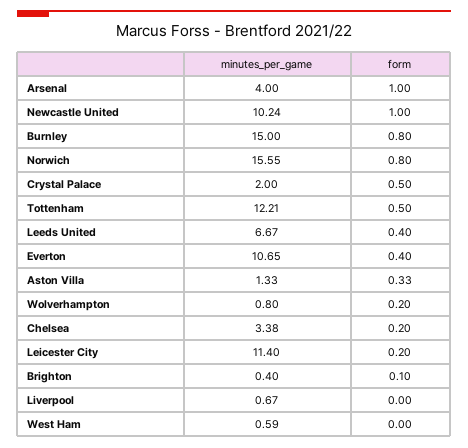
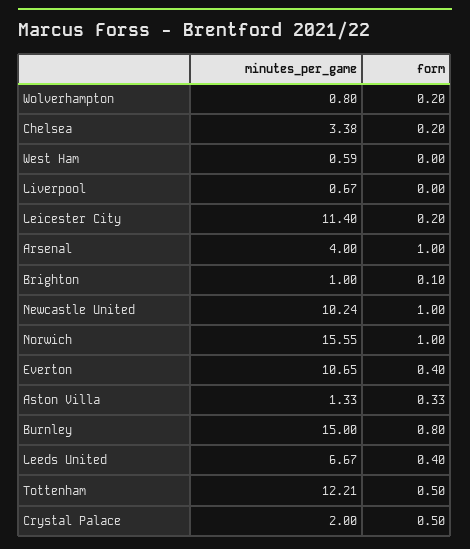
form, Norwich: 0.8 -> 1
minutes_per_game, Brighton: 0.4 -> 1

